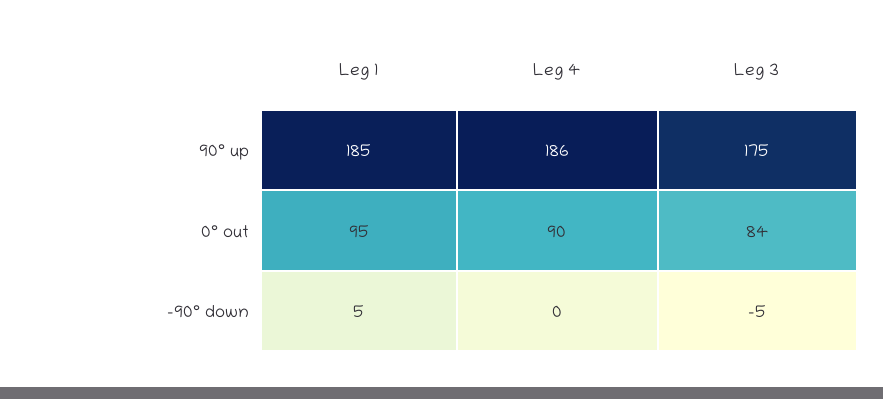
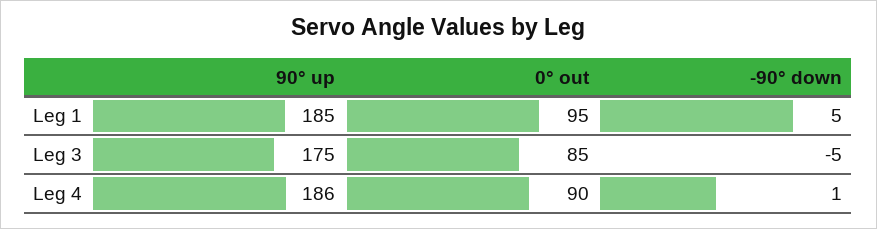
Leg 3, 0° out: 84 -> 85
Leg 4, -90° down: 0 -> 1

